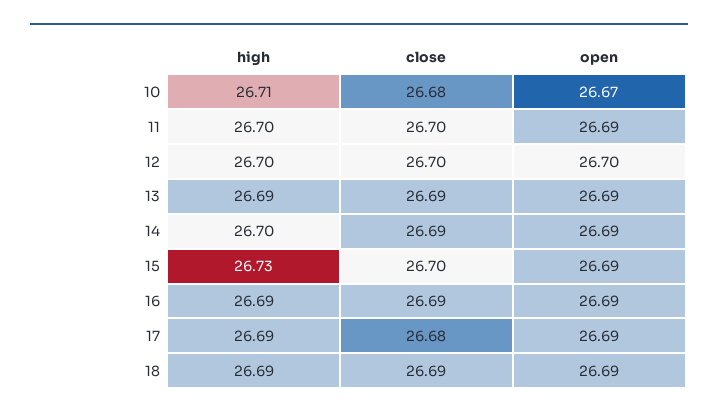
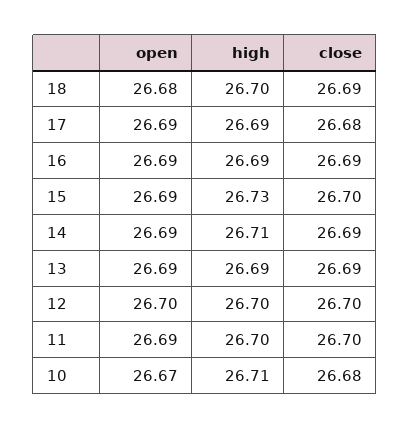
high, 14: 26.7 -> 26.71
high, 18: 26.69 -> 26.7
open, 18: 26.69 -> 26.68

